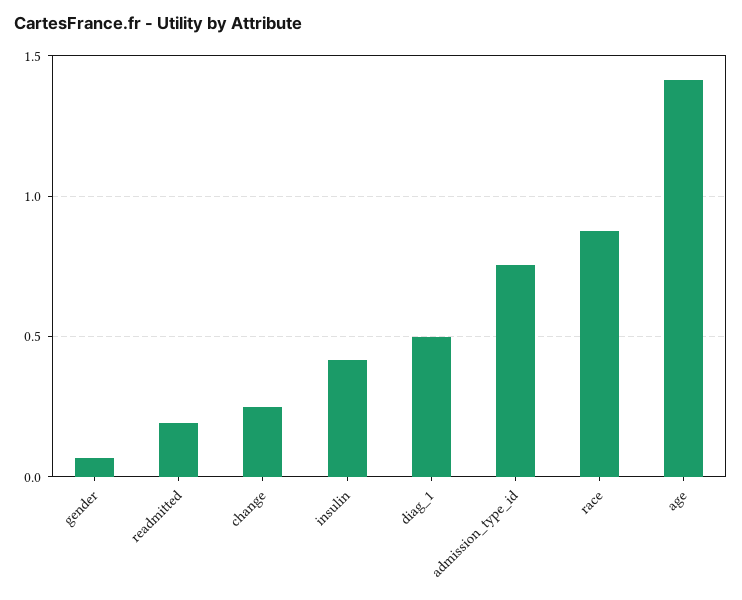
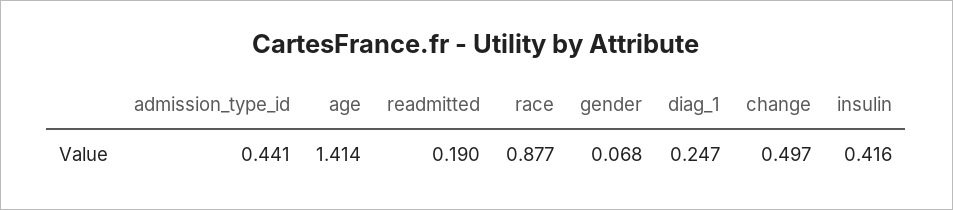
change: 0.25 -> 0.497
diag_1: 0.5 -> 0.247
admission_type_id: 0.75 -> 0.441

